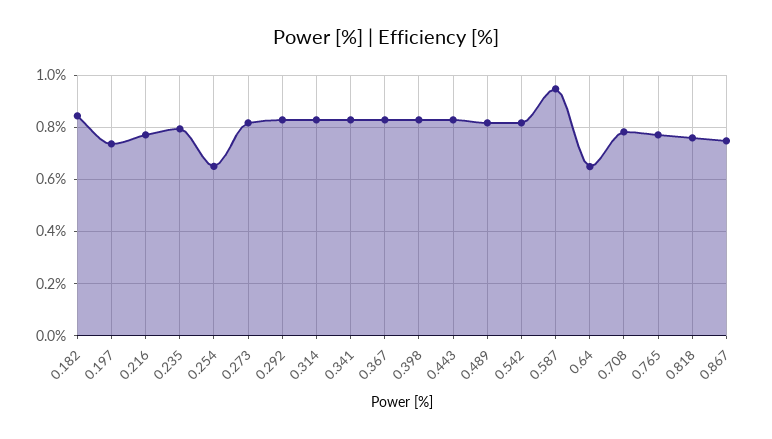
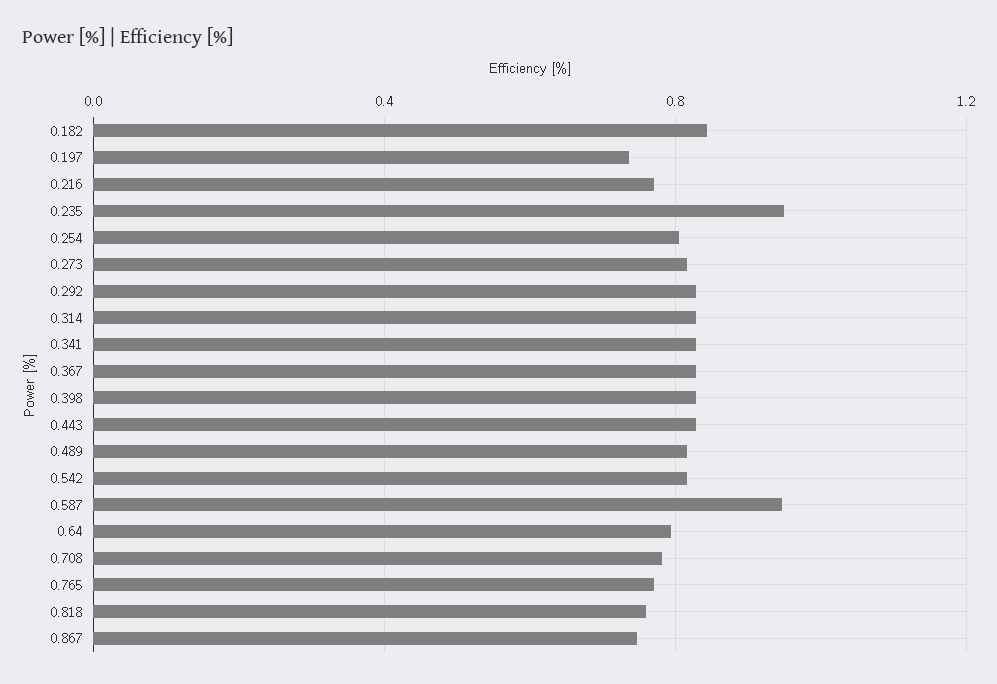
0.235: 0.8 -> 0.95
0.254: 0.65 -> 0.8
0.64: 0.65 -> 0.8

